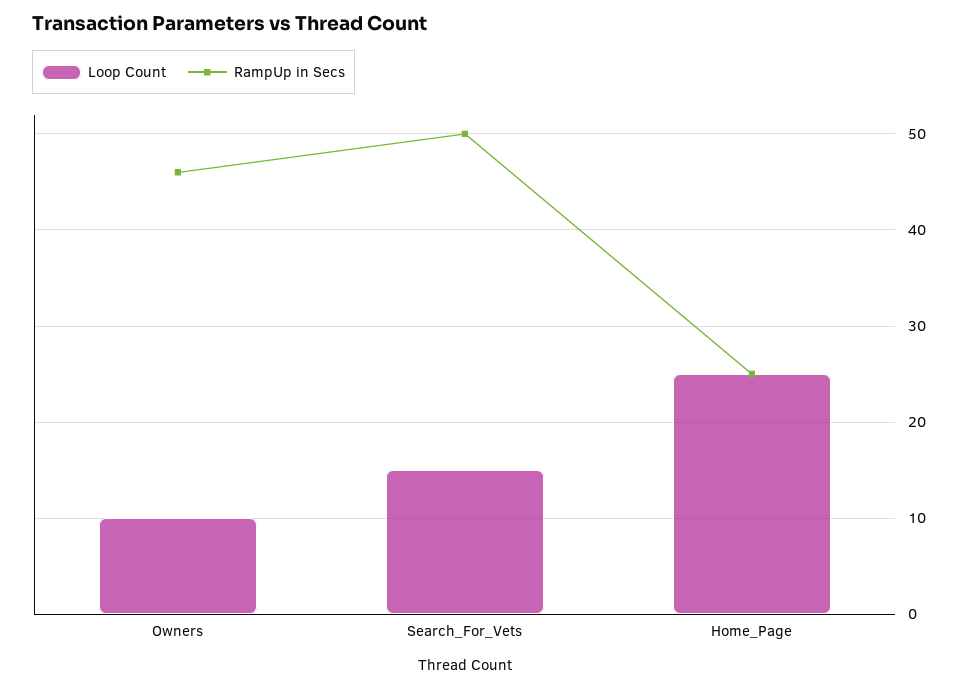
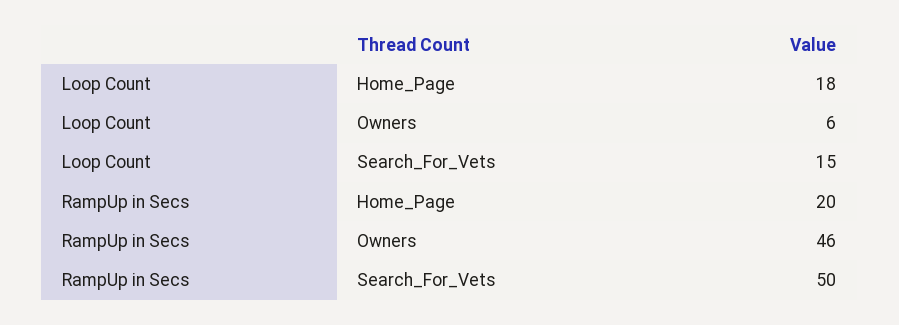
Loop Count, Owners: 10 -> 6
Loop Count, Home_Page: 25 -> 18
RampUp in Secs, Home_Page: 25 -> 20

